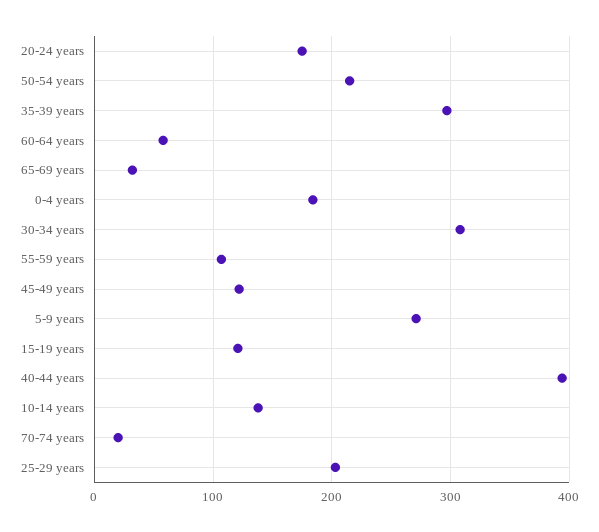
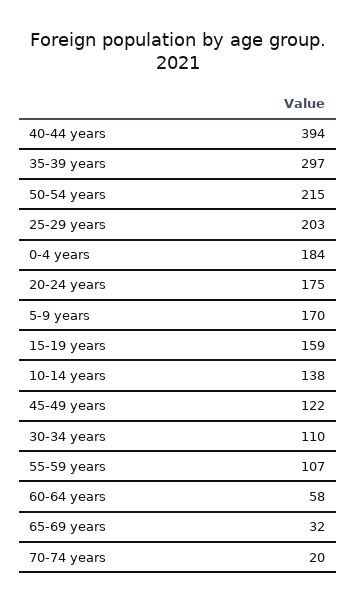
30-34 years: 310 -> 110
5-9 years: 270 -> 170
15-19 years: 120 -> 159

